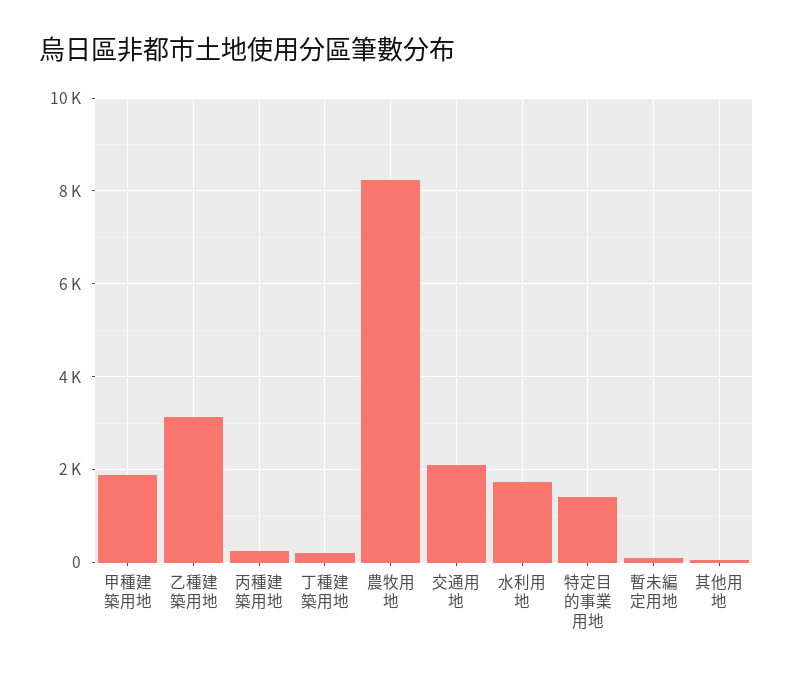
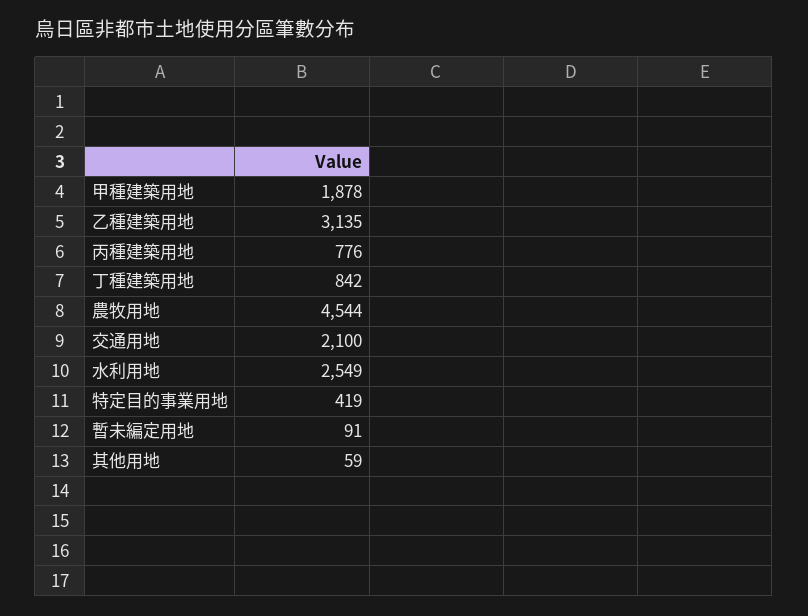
丙種建築用地: 200 -> 776
丁種建築用地: 200 -> 842
農牧用地: 8200 -> 4544
水利用地: 1800 -> 2549
特定目的事業用地: 1400 -> 419

